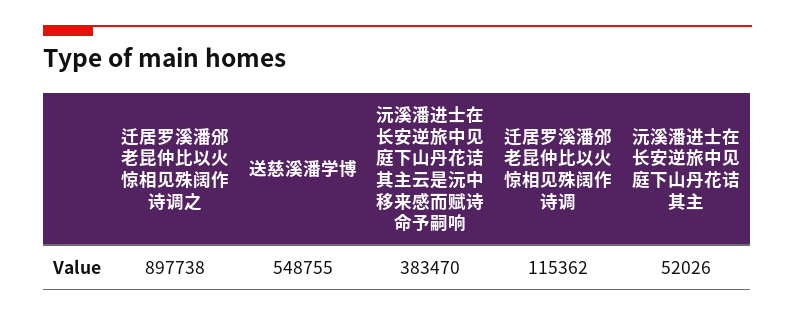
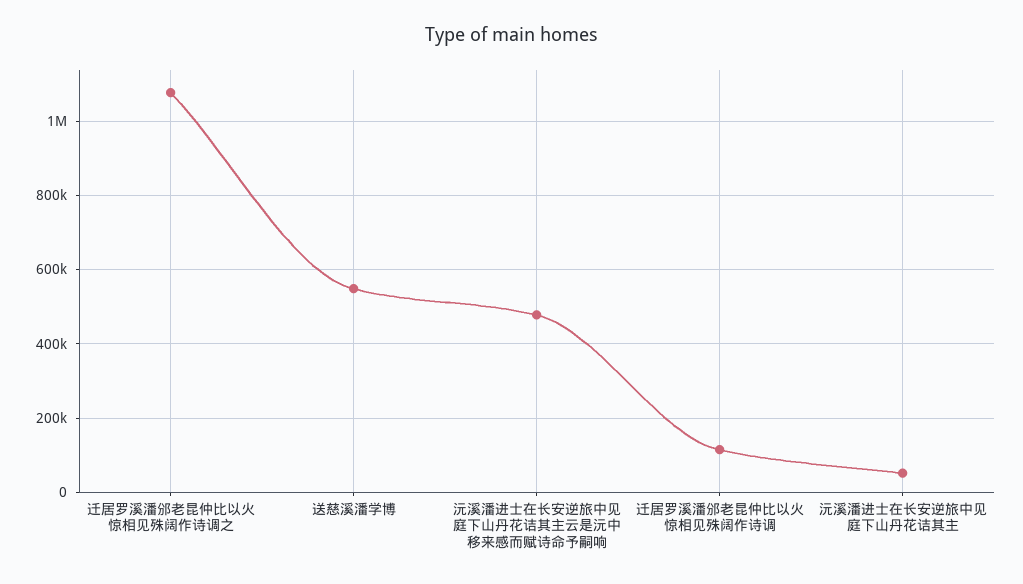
迁居罗溪潘邠老昆仲比以火惊相见殊阔作诗调之: 897738 -> 1080000
沅溪潘进士在长安逆旅中见庭下山丹花诘其主云是沅中移来感而赋诗命予嗣响: 383470 -> 480000

